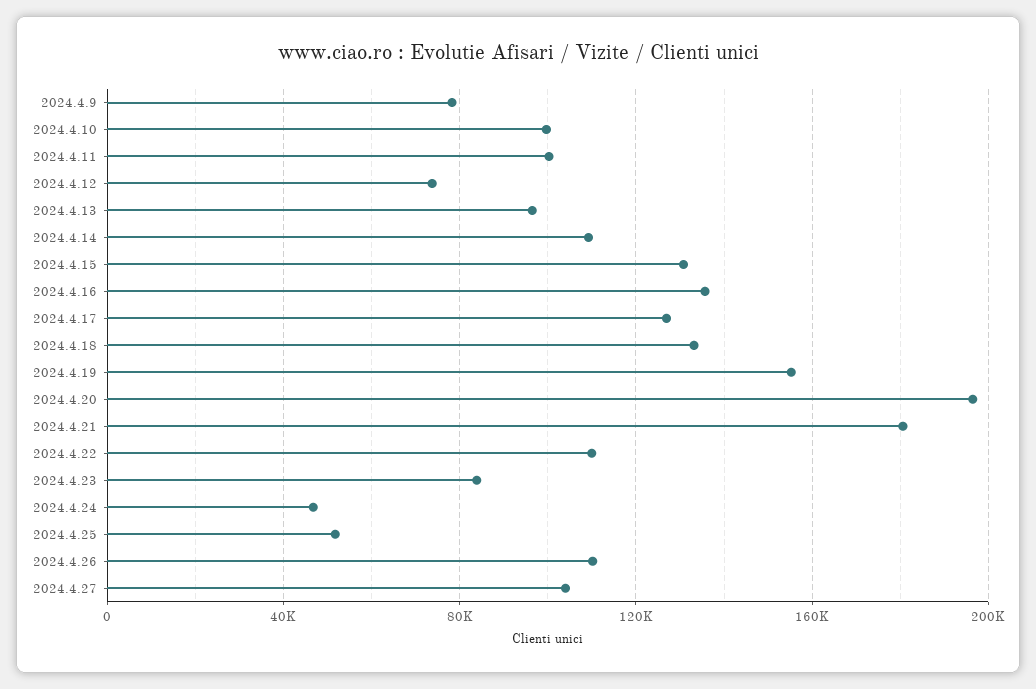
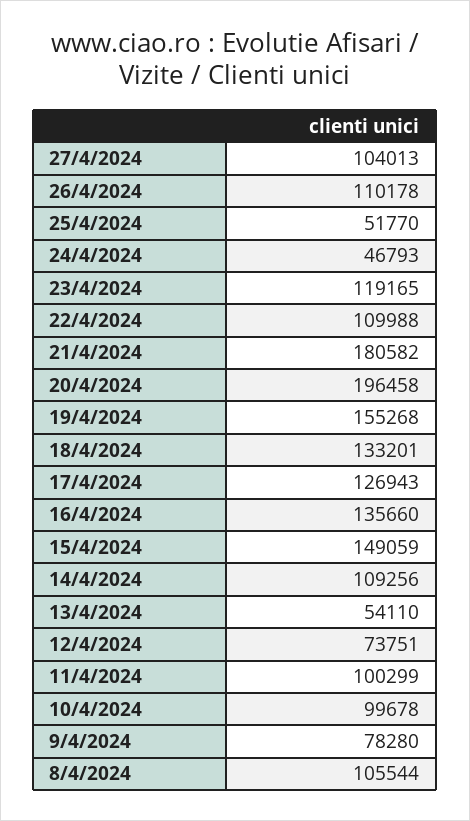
2024.4.13: 95000 -> 54110
2024.4.15: 130000 -> 149059
2024.4.23: 85000 -> 119165
8/4/2024: none -> 105544

